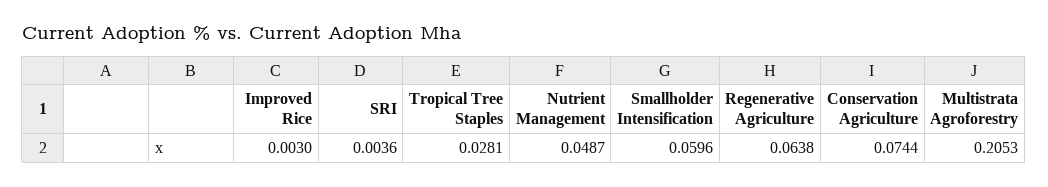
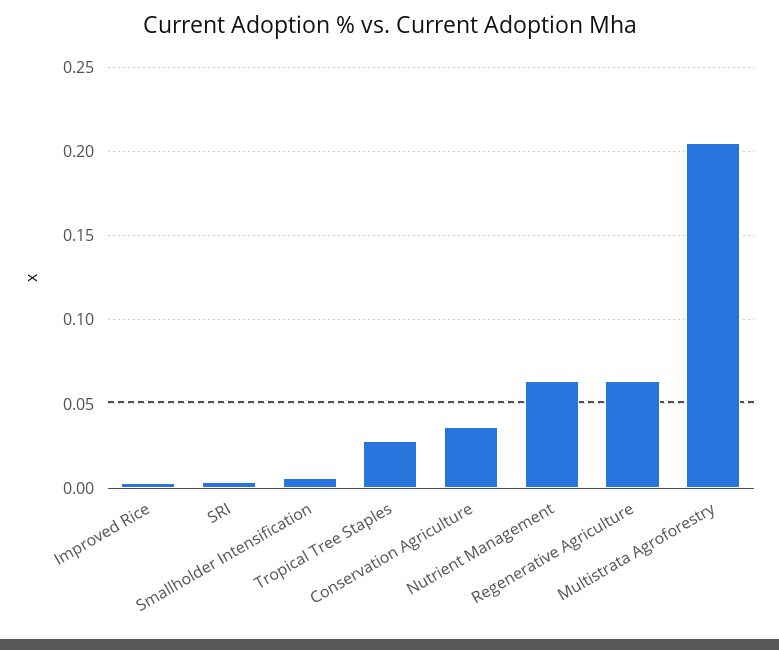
Nutrient Management: 0.0487 -> 0.065
Smallholder Intensification: 0.0596 -> 0.005
Conservation Agriculture: 0.0744 -> 0.035

